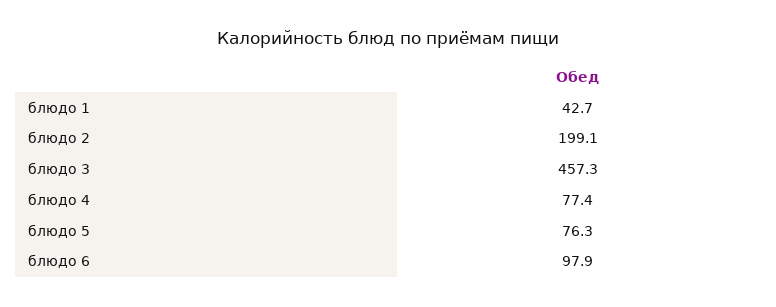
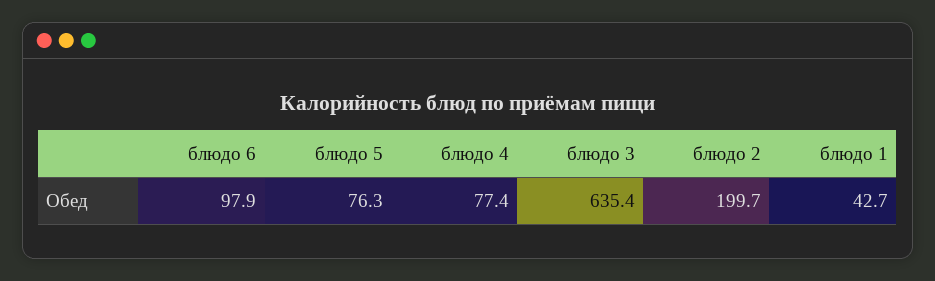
блюдо 2: 199.1 -> 199.7
блюдо 3: 457.3 -> 635.4

